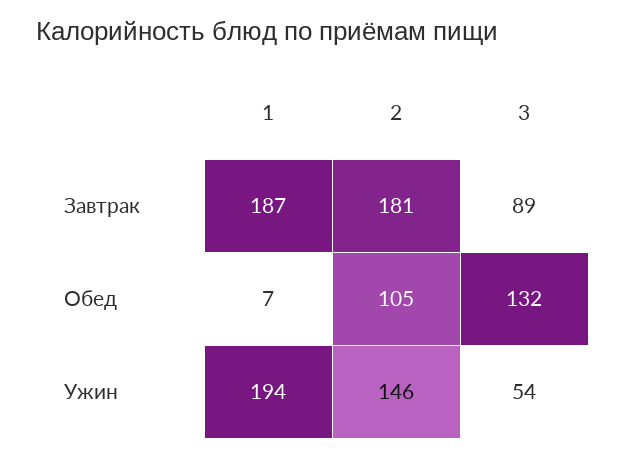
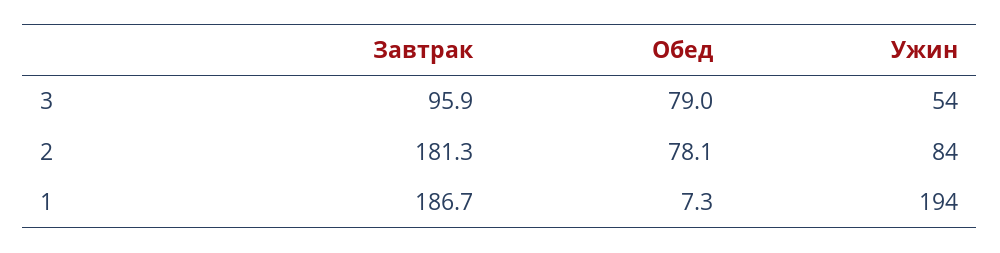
3, Завтрак: 89 -> 95.9
2, Обед: 105 -> 78.1
3, Обед: 132 -> 79
2, Ужин: 146 -> 84

